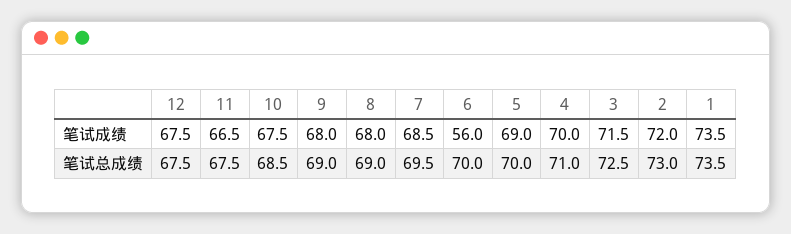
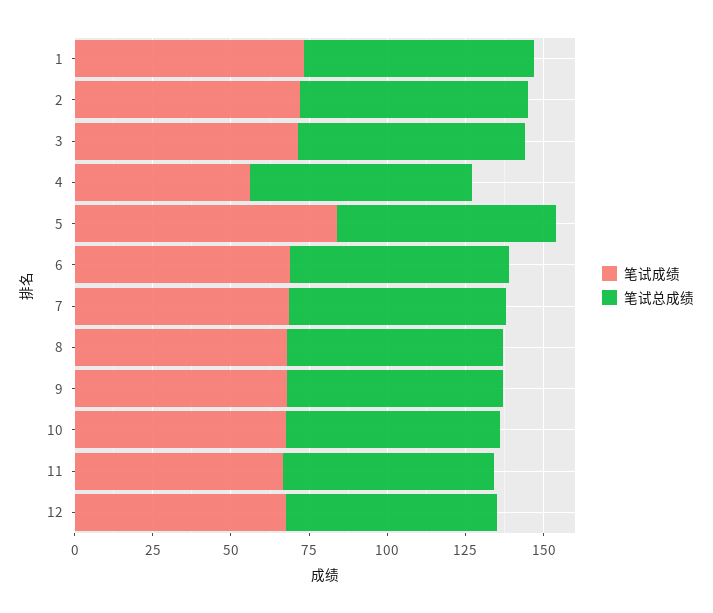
笔试成绩, 6: 56 -> 70
笔试成绩, 5: 69 -> 85
笔试成绩, 4: 70 -> 55

